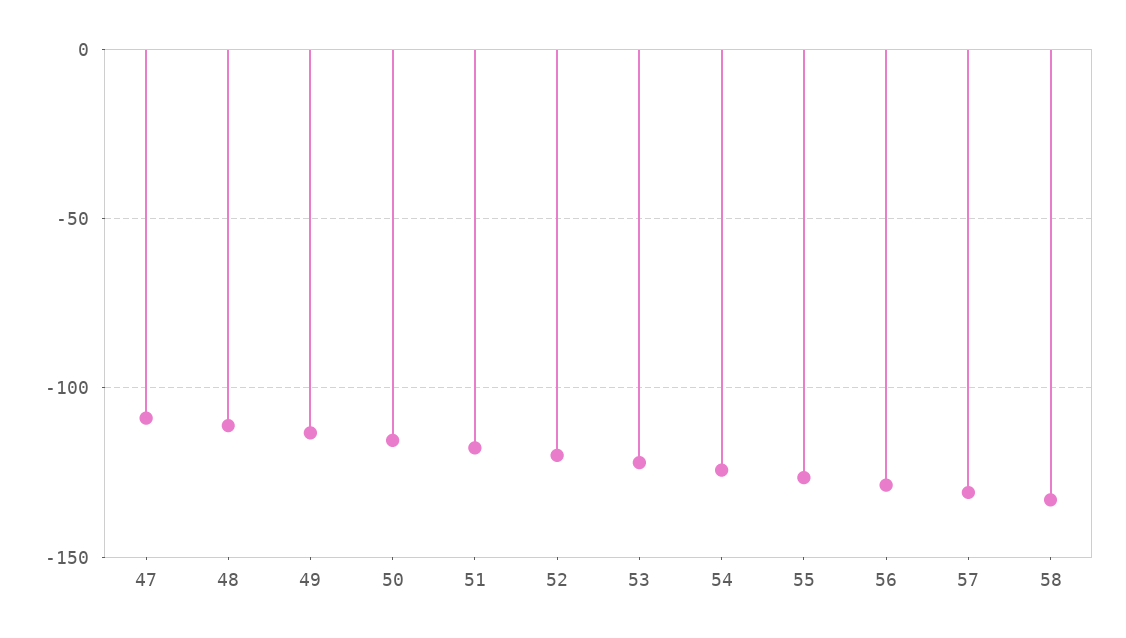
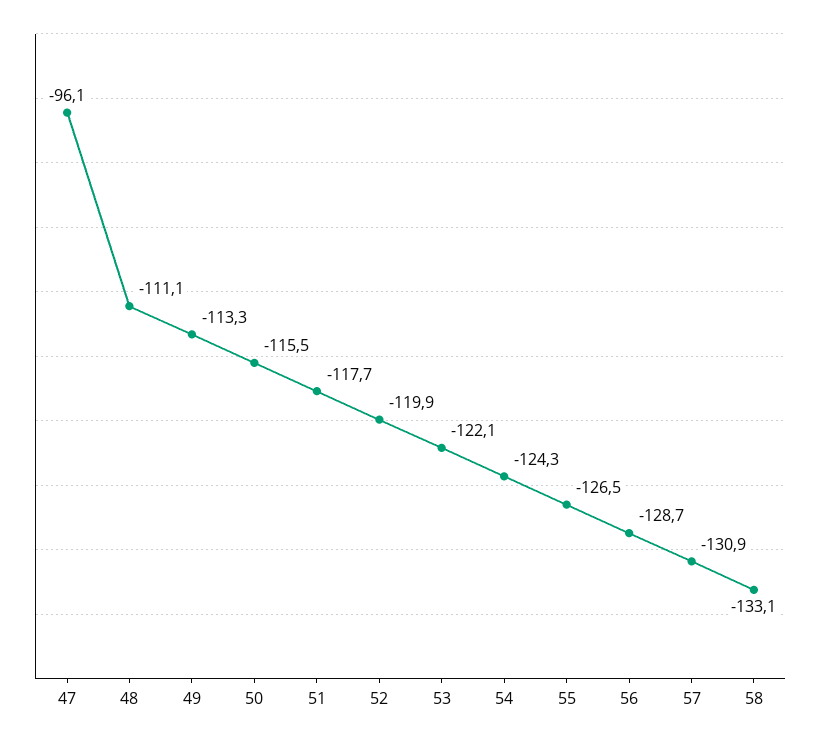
47: -110 -> -96.1

